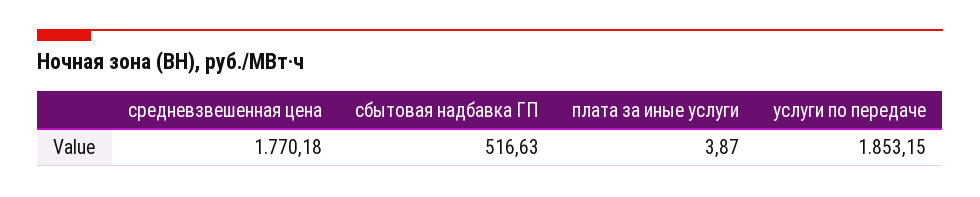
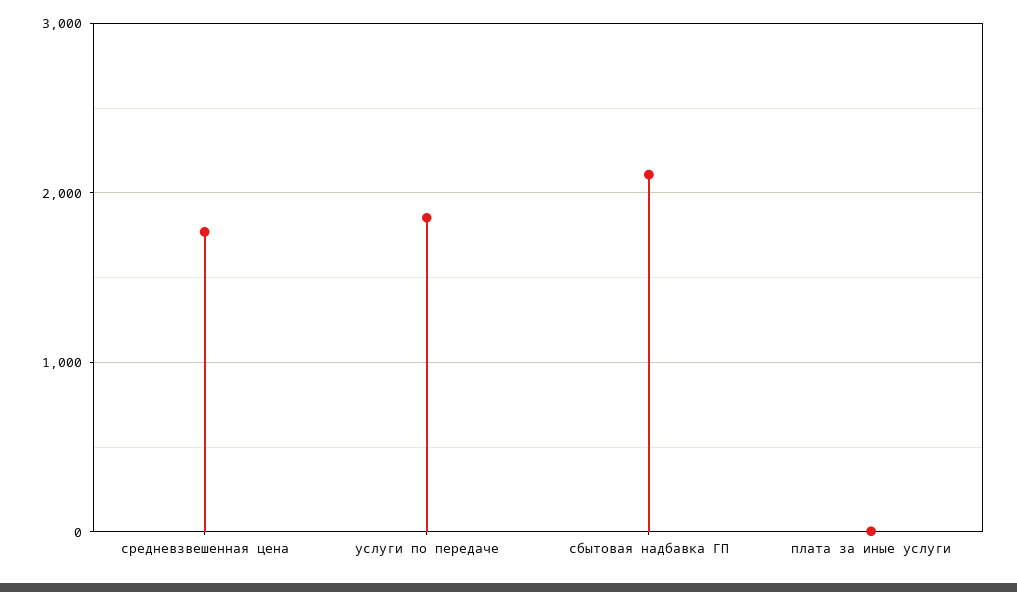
сбытовая надбавка ГП: 516.63 -> 2100

